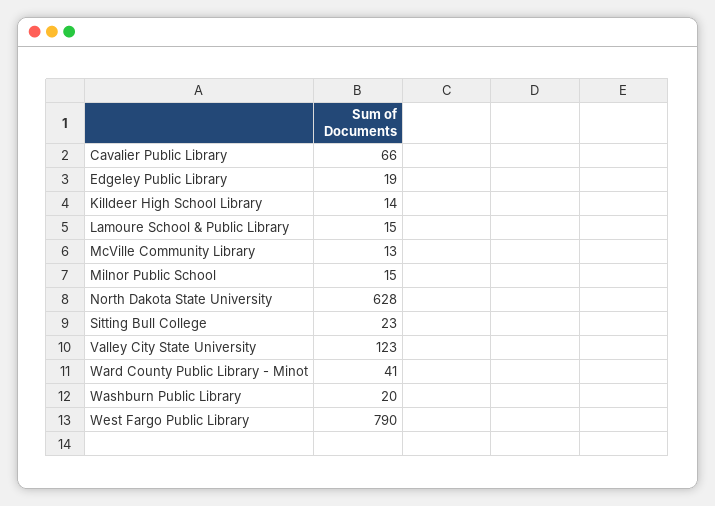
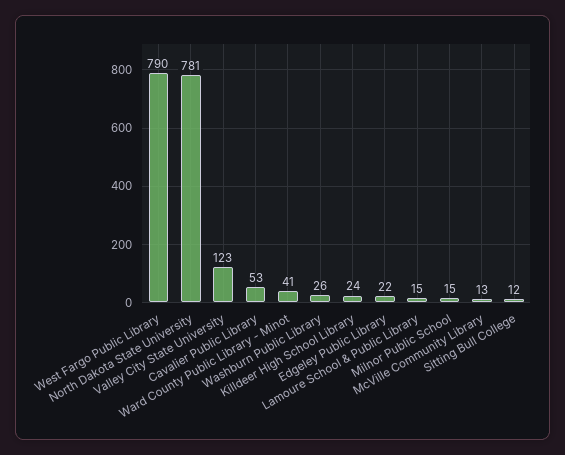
Cavalier Public Library: 66 -> 53
Edgeley Public Library: 19 -> 22
Killdeer High School Library: 14 -> 24
North Dakota State University: 628 -> 781
Sitting Bull College: 23 -> 12
Washburn Public Library: 20 -> 26

